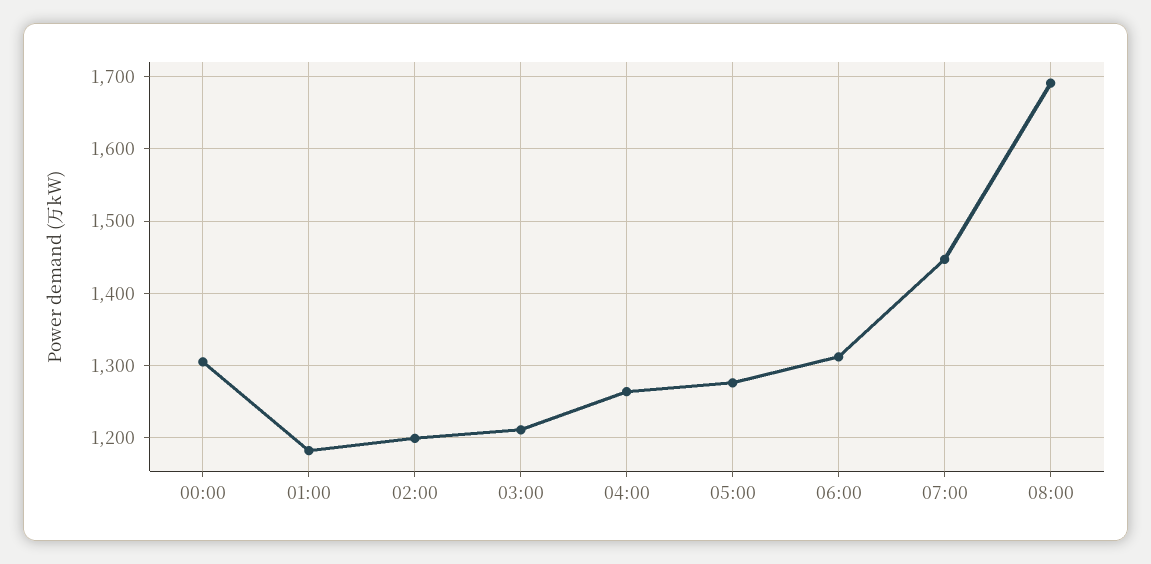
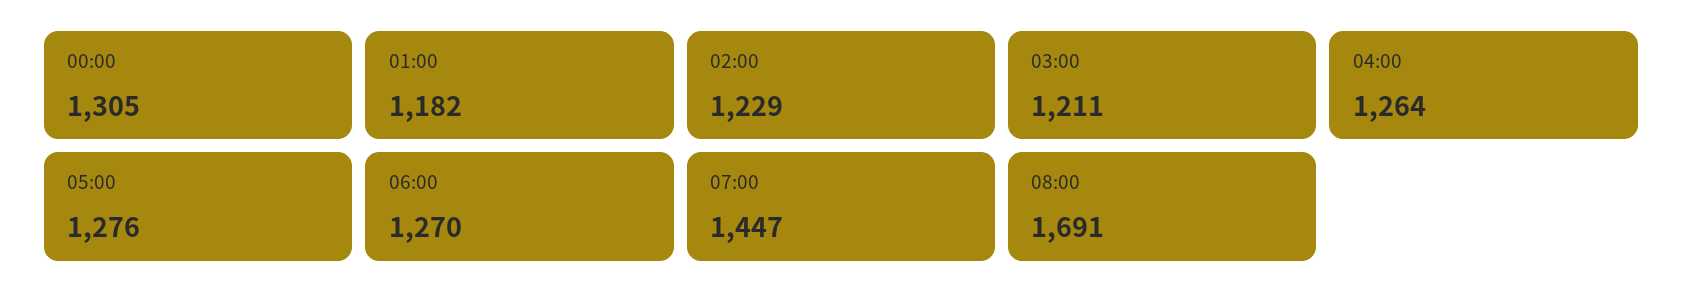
02:00: 1200 -> 1229
06:00: 1310 -> 1270

